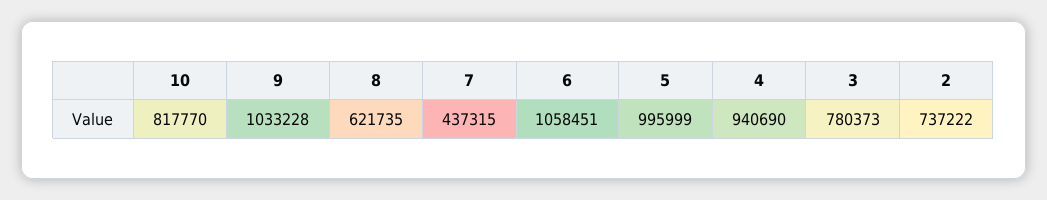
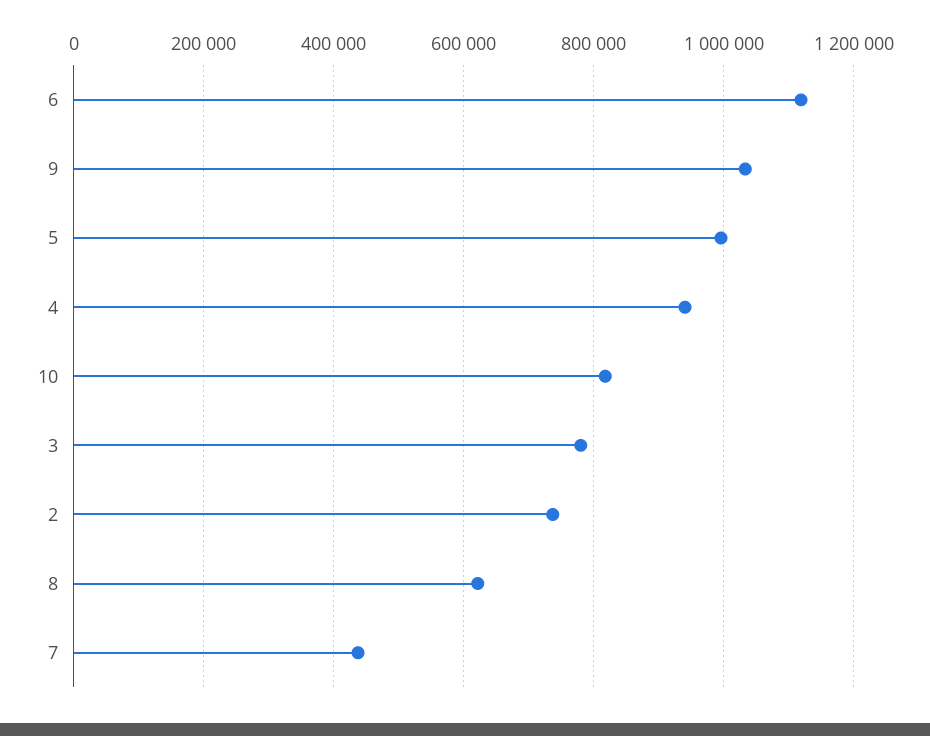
6: 1058451 -> 1120000

